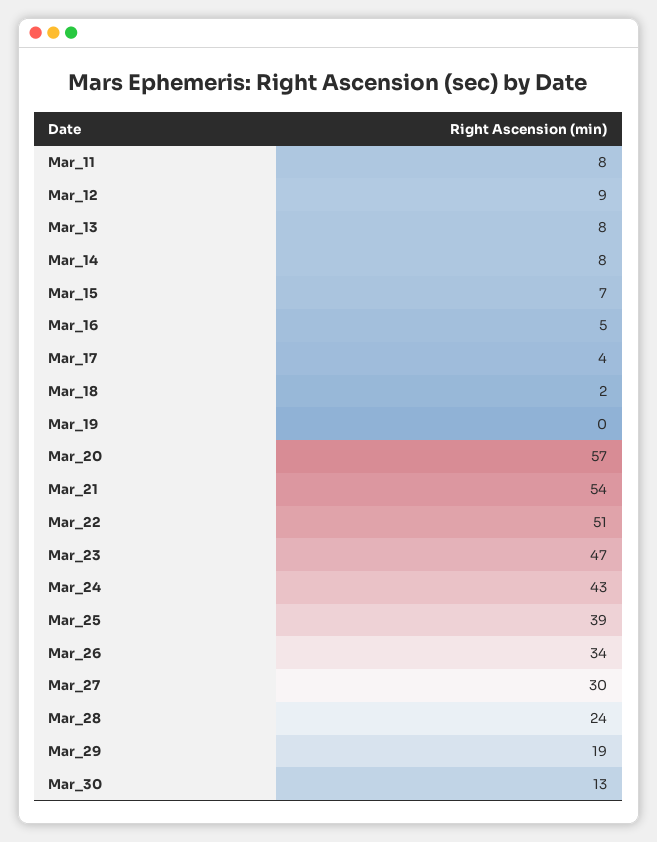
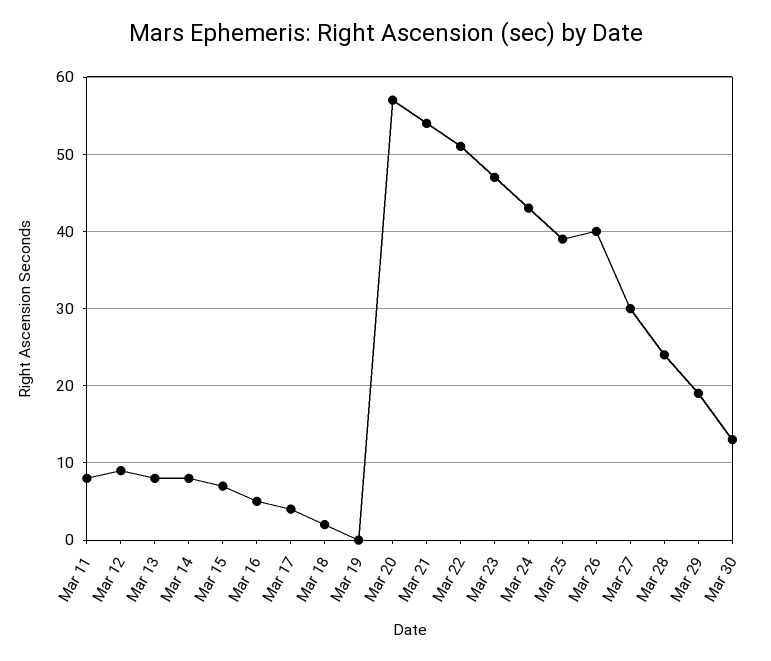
Mar_26: 34 -> 40

